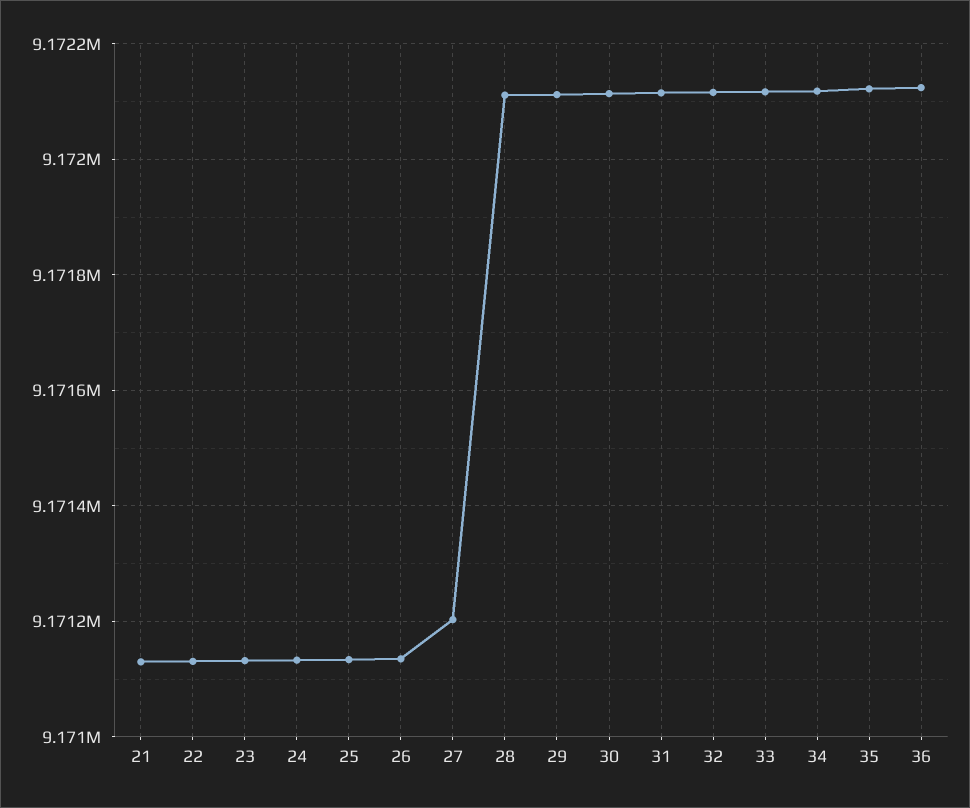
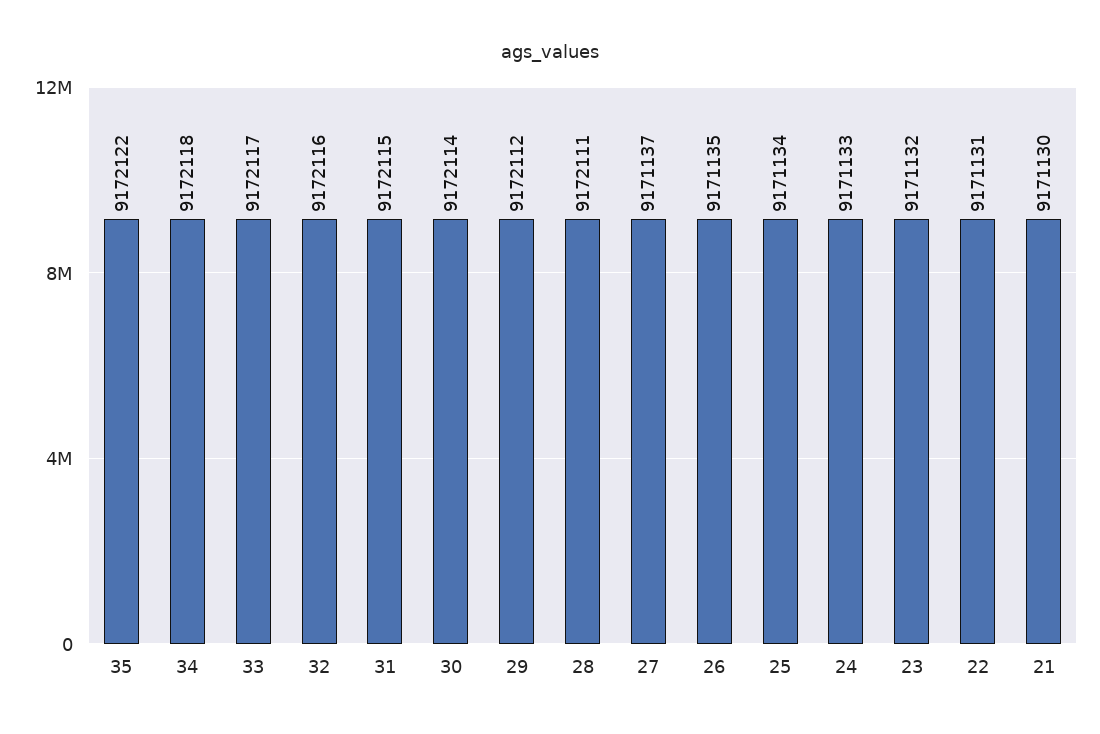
27: 9171200 -> 9171137
36: 9172120 -> none

